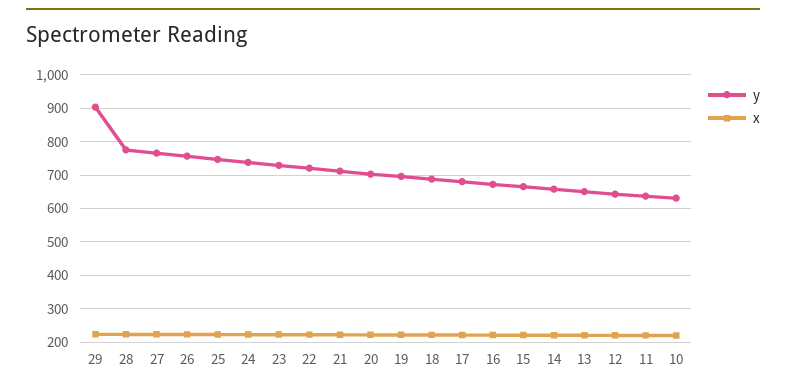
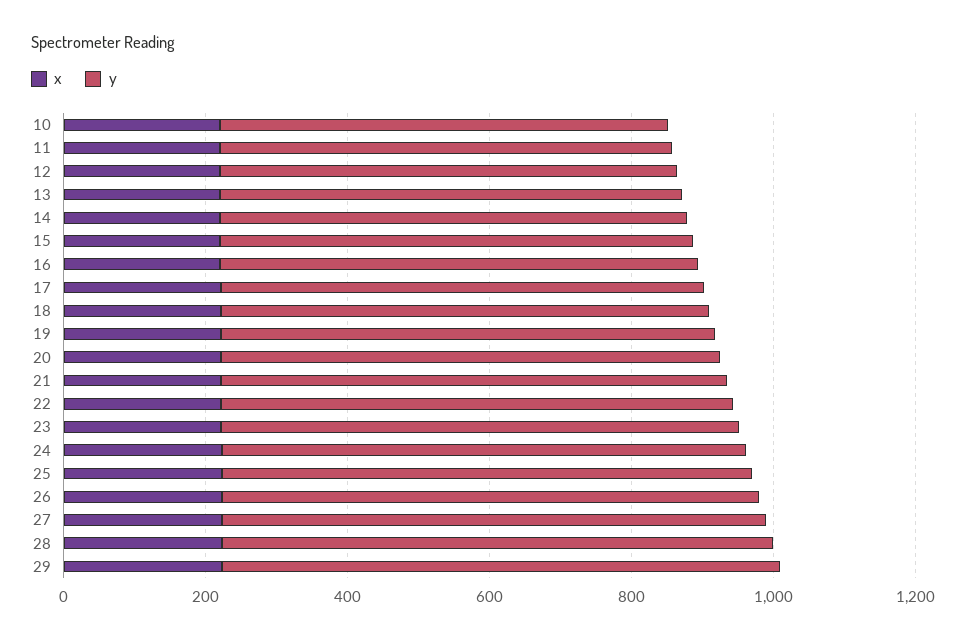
y, 29: 900 -> 800

